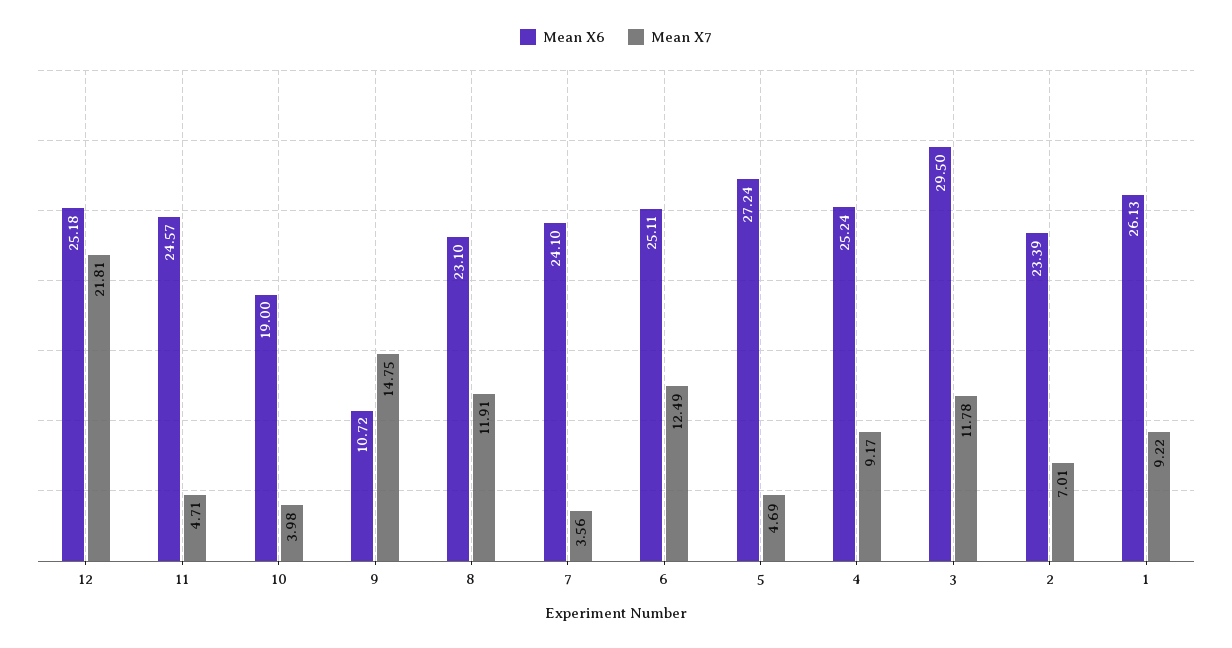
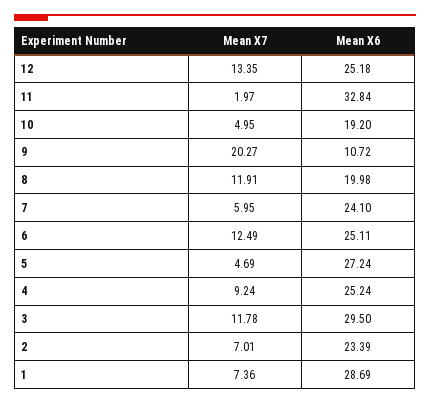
Mean X7, 12: 21.81 -> 13.35
Mean X6, 11: 24.57 -> 32.84
Mean X7, 11: 4.71 -> 1.97
Mean X6, 10: 19 -> 19.2
Mean X7, 10: 3.98 -> 4.95
Mean X7, 9: 14.75 -> 20.27
Mean X6, 8: 23.1 -> 19.98
Mean X7, 7: 3.56 -> 5.95
Mean X7, 4: 9.17 -> 9.24
Mean X6, 1: 26.13 -> 28.69
Mean X7, 1: 9.22 -> 7.36

